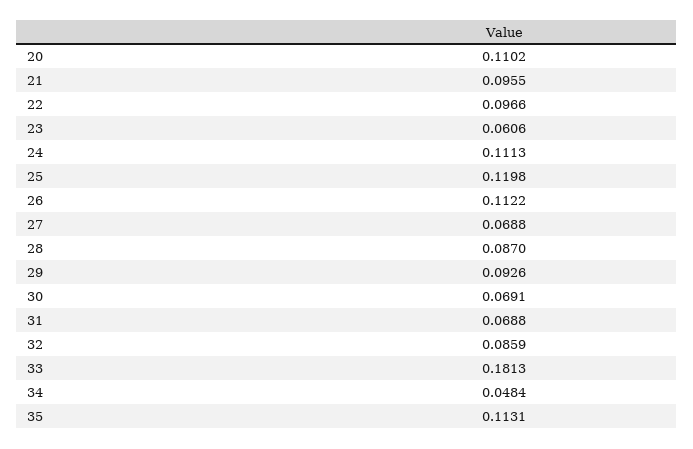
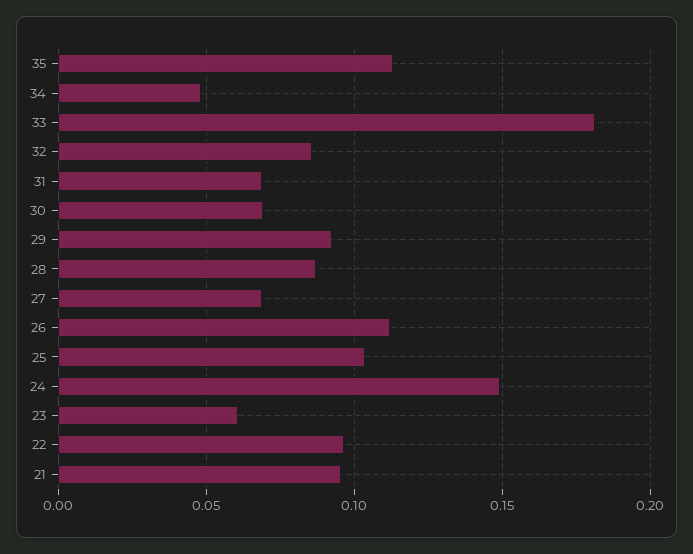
20: 0.1102 -> none
24: 0.1113 -> 0.15
25: 0.1198 -> 0.105

